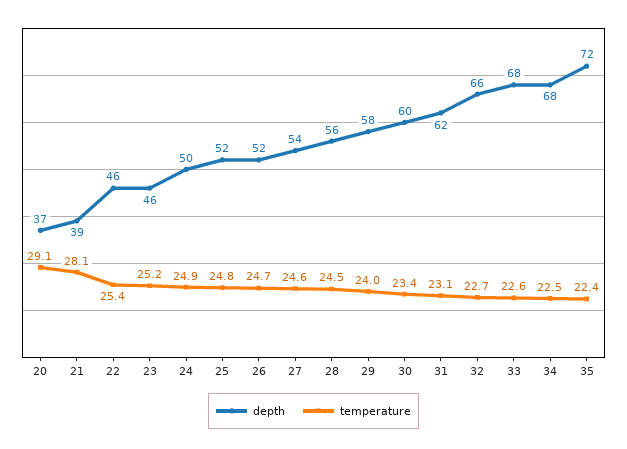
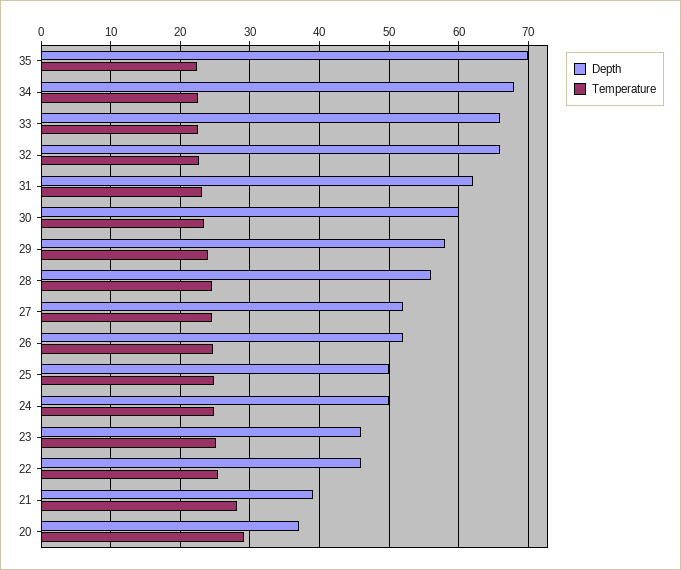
depth, 25: 52 -> 50
depth, 27: 54 -> 52
depth, 33: 68 -> 66
depth, 35: 72 -> 70

